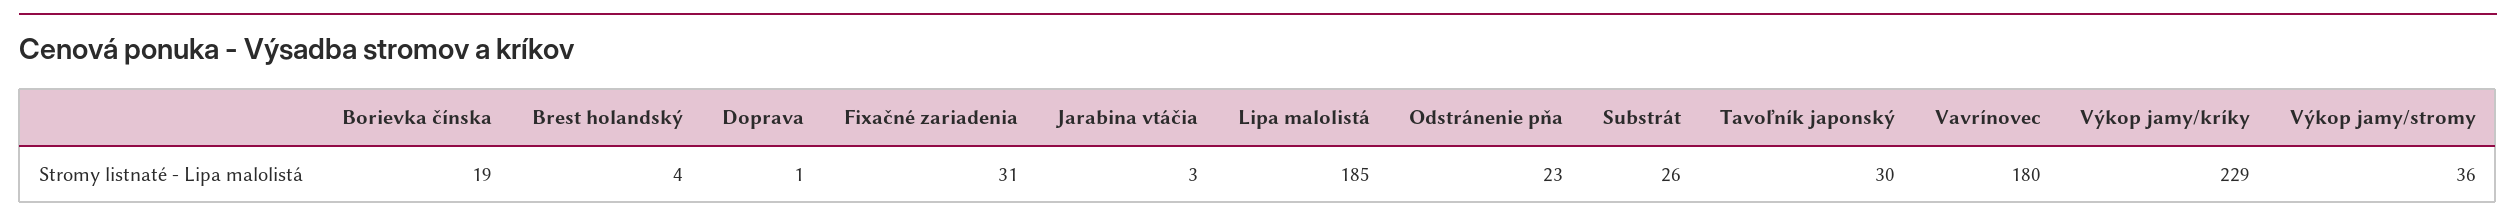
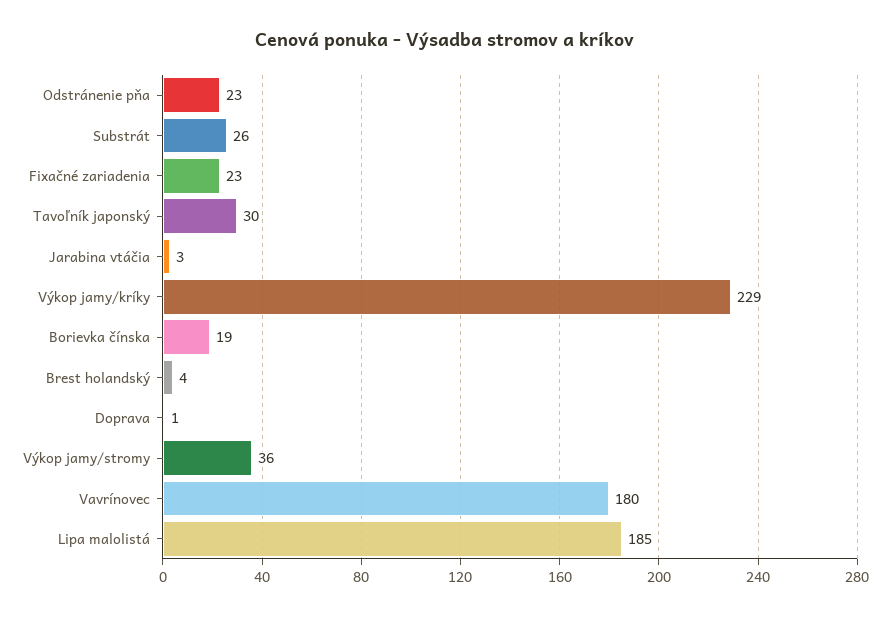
Fixačné zariadenia: 31 -> 23

